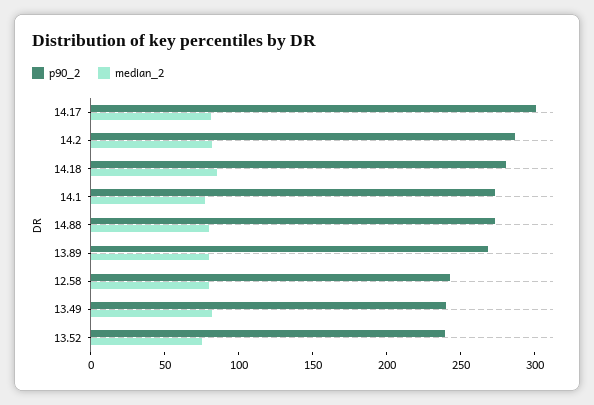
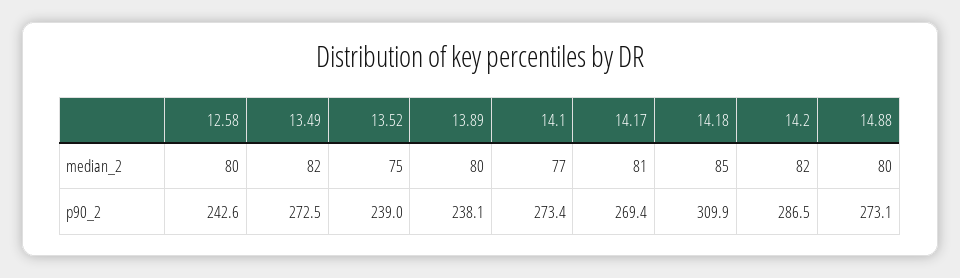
p90_2, 14.17: 300 -> 269.4
p90_2, 14.18: 280 -> 309.9
p90_2, 13.89: 270 -> 238.1
p90_2, 13.49: 240 -> 272.5

